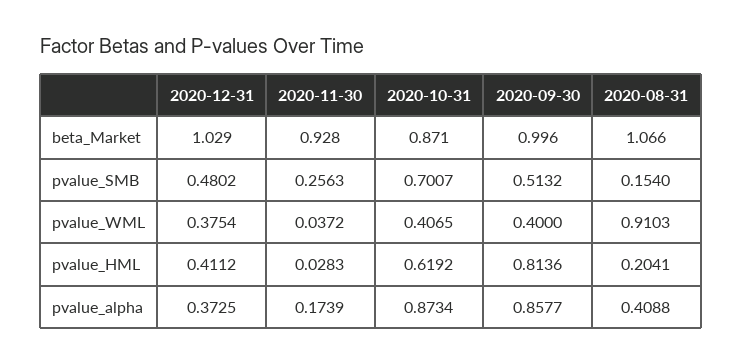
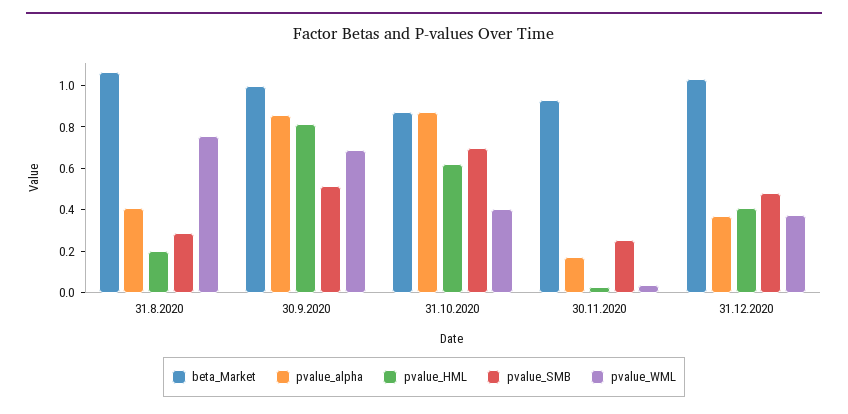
pvalue_SMB, 2020-08-31: 0.154 -> 0.3
pvalue_WML, 2020-09-30: 0.4 -> 0.7
pvalue_WML, 2020-08-31: 0.9103 -> 0.75

